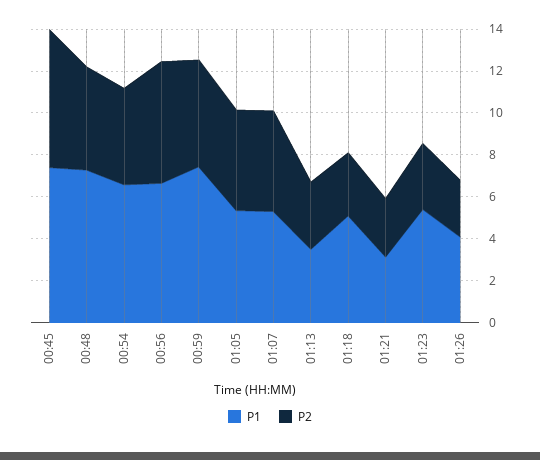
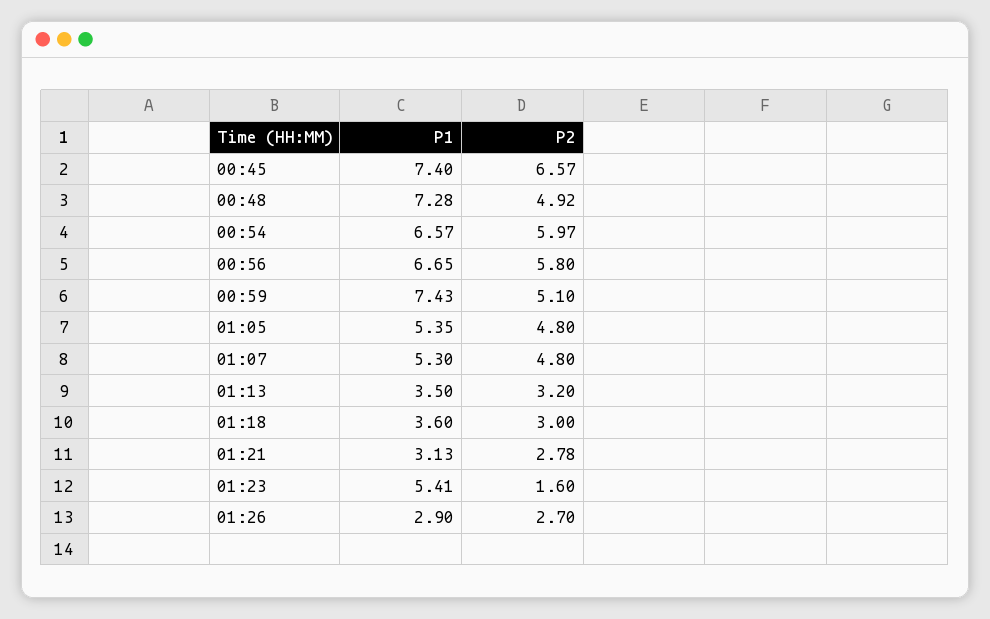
P2, 00:54: 4.5 -> 5.97
P1, 01:18: 5 -> 3.6
P2, 01:23: 3 -> 1.6
P1, 01:26: 4 -> 2.9

